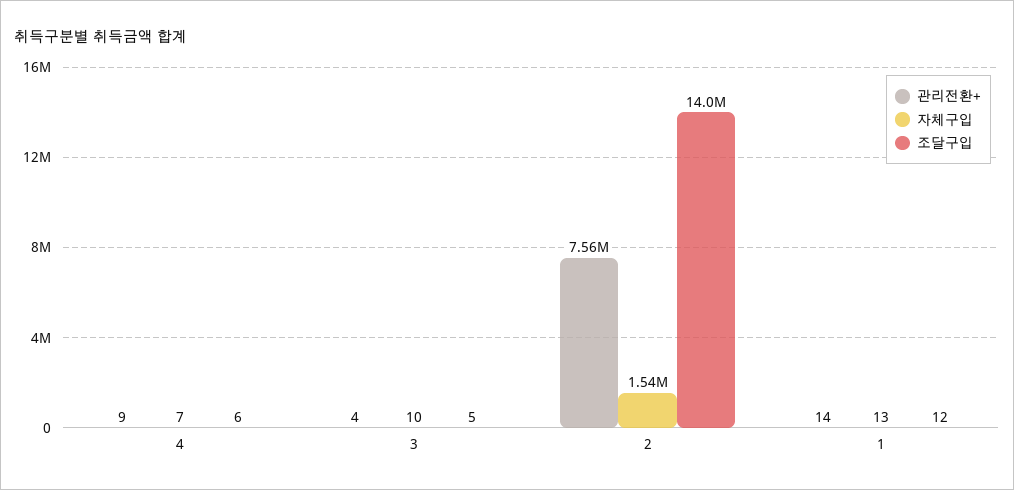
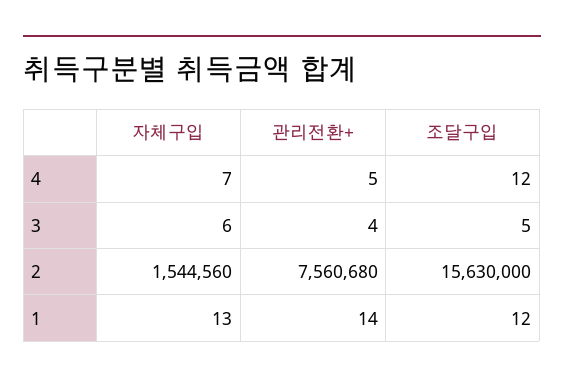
관리전환+, 4: 9 -> 5
조달구입, 4: 6 -> 12
자체구입, 3: 10 -> 6
조달구입, 2: 14000000 -> 15630000

